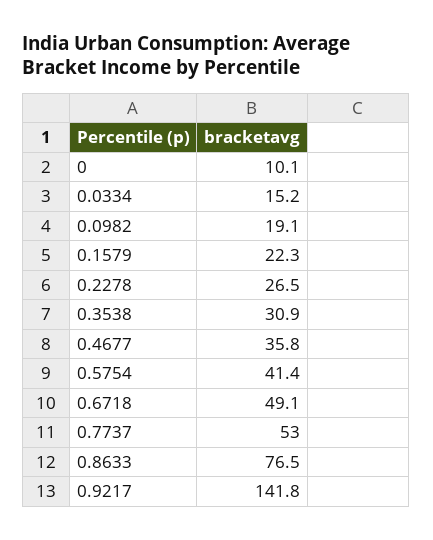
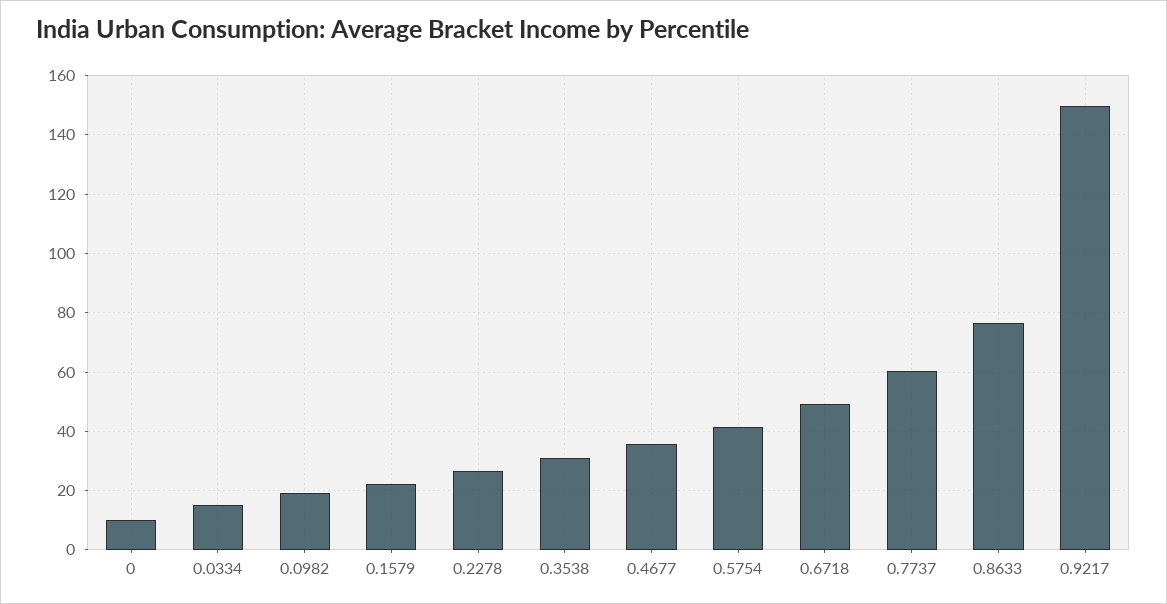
0.7737: 53 -> 60
0.9217: 141.8 -> 150

